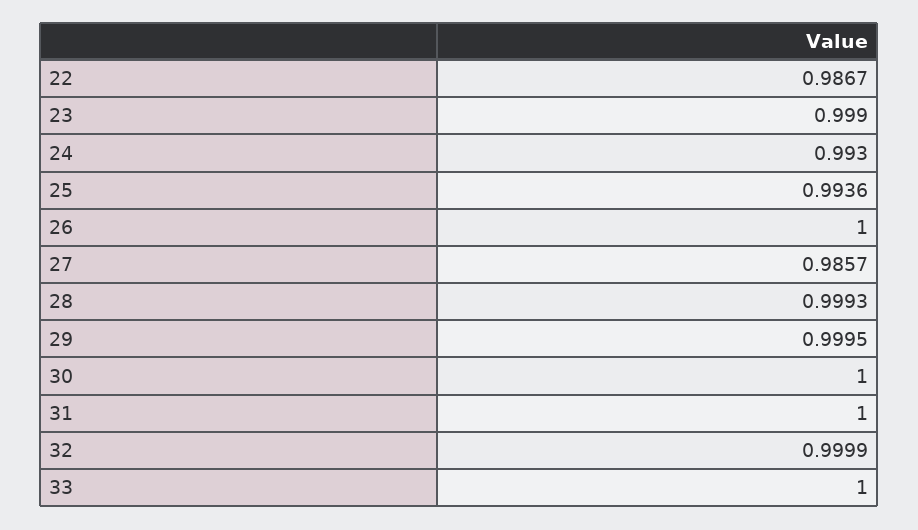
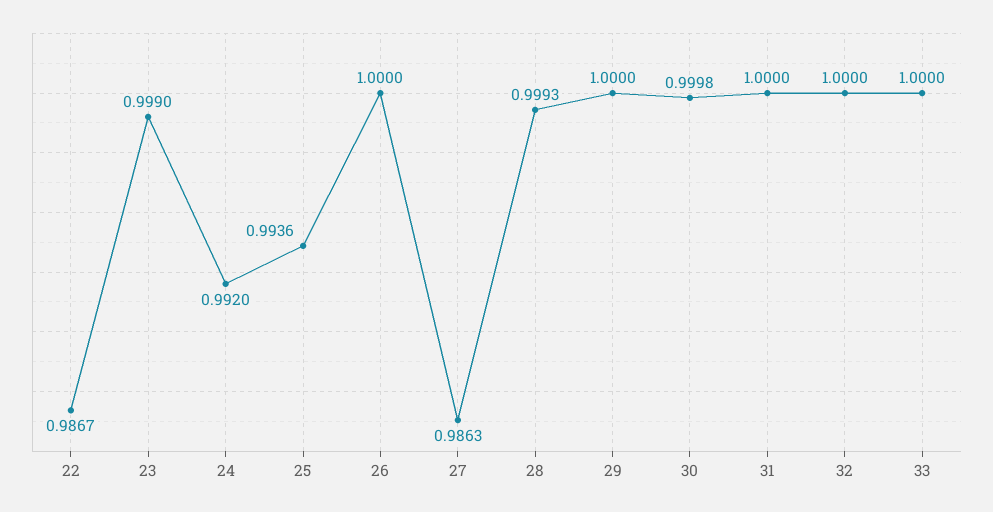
24: 0.993 -> 0.992
27: 0.9857 -> 0.9863
29: 0.9995 -> 1
30: 1 -> 0.9998
32: 0.9999 -> 1

